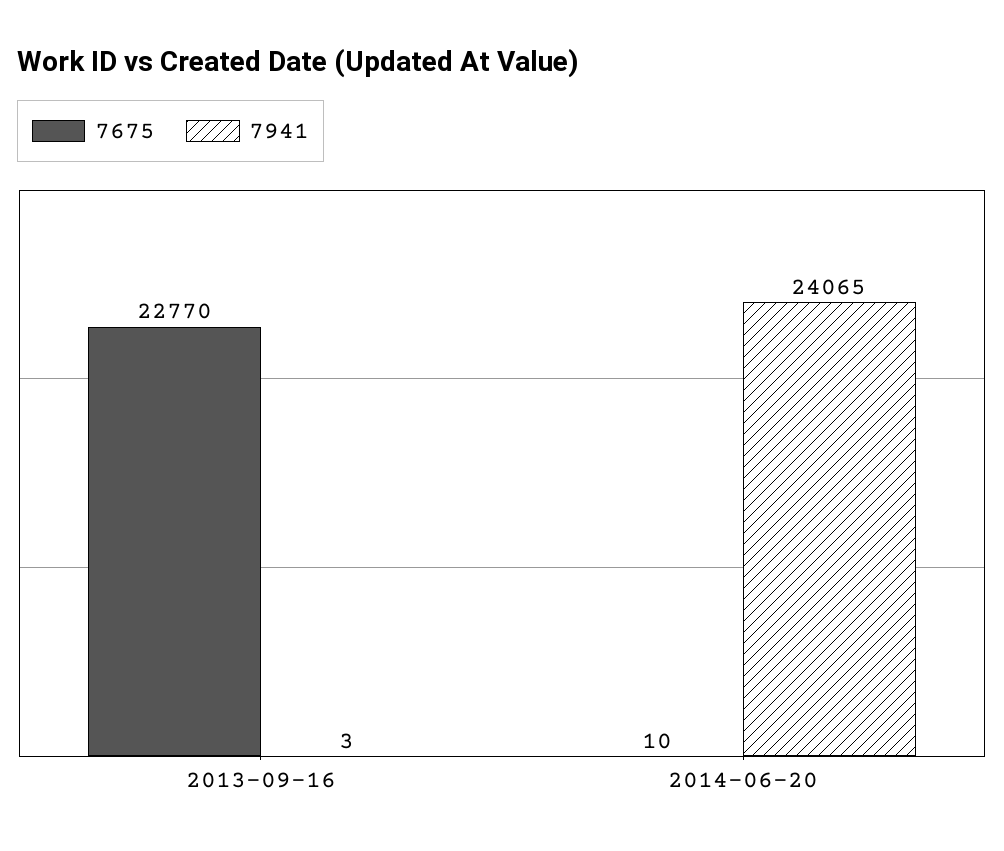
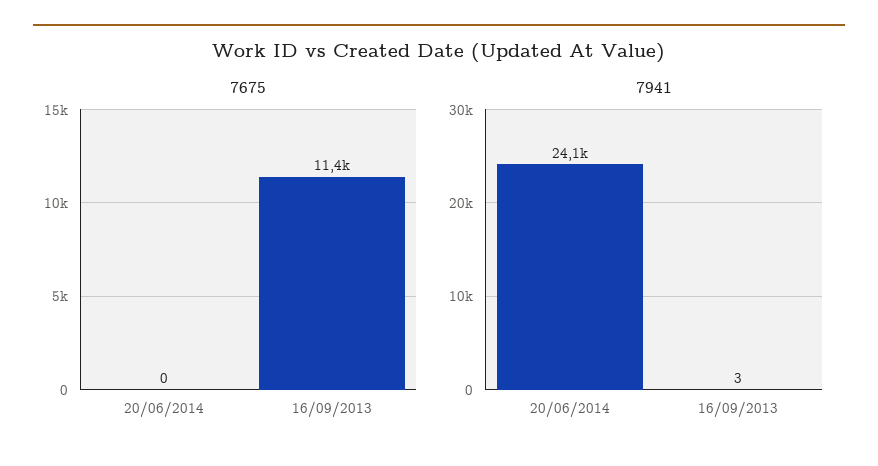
7675, 2013-09-16: 22770 -> 11400
7675, 2014-06-20: 10 -> 0

